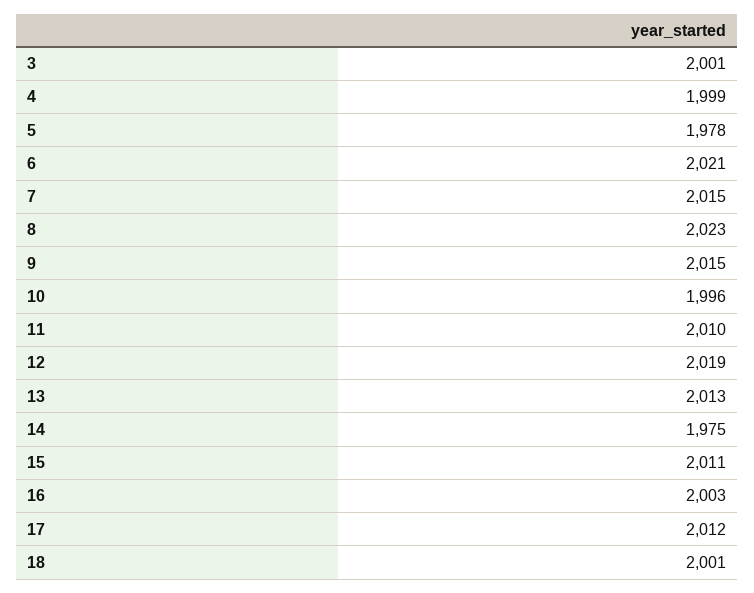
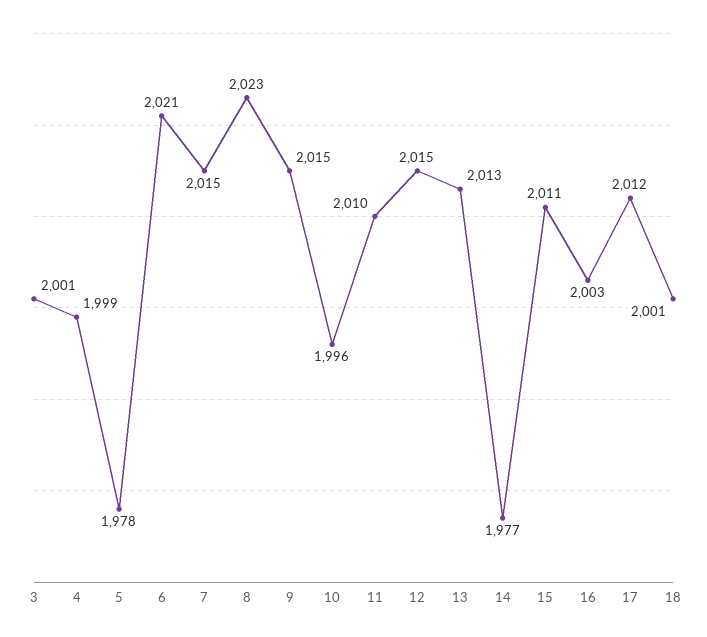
12: 2019 -> 2015
14: 1975 -> 1977

